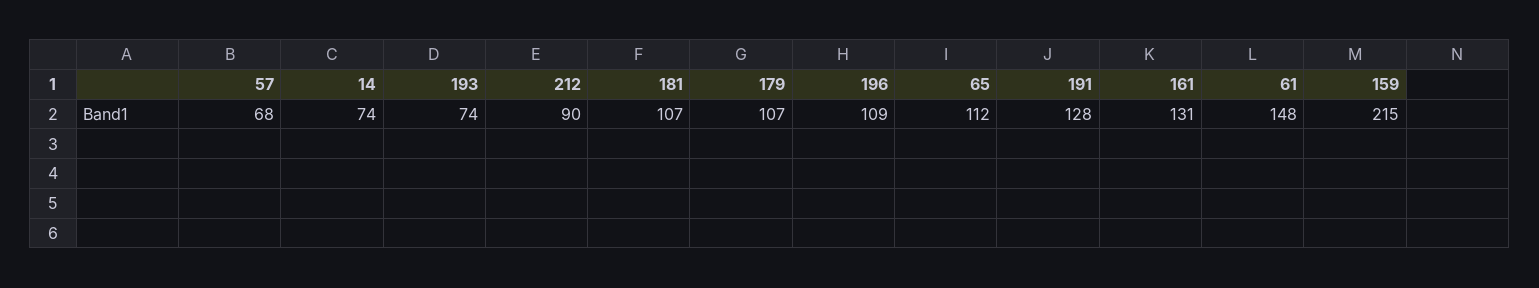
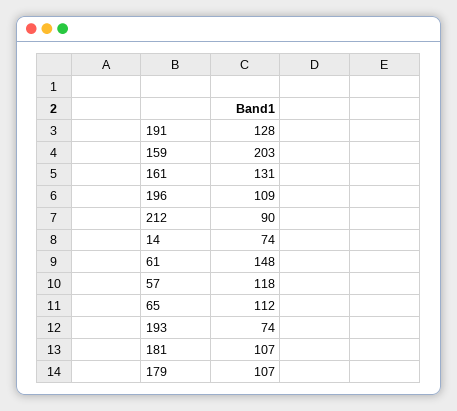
57: 68 -> 118
159: 215 -> 203

